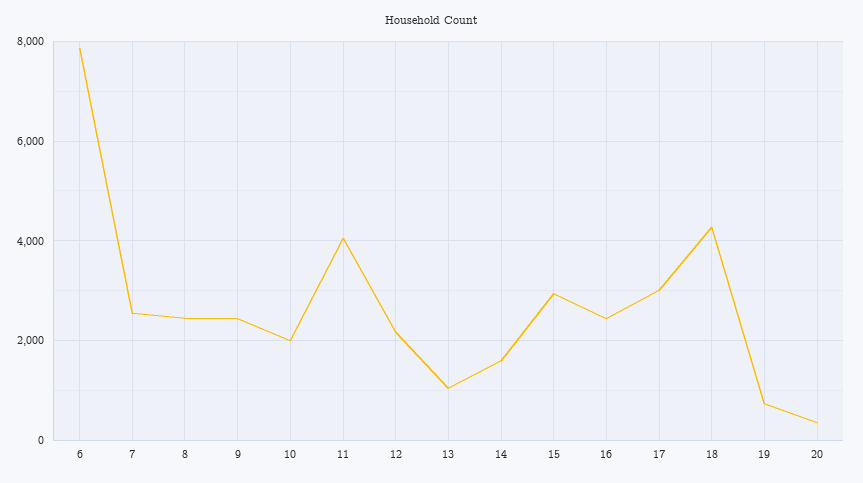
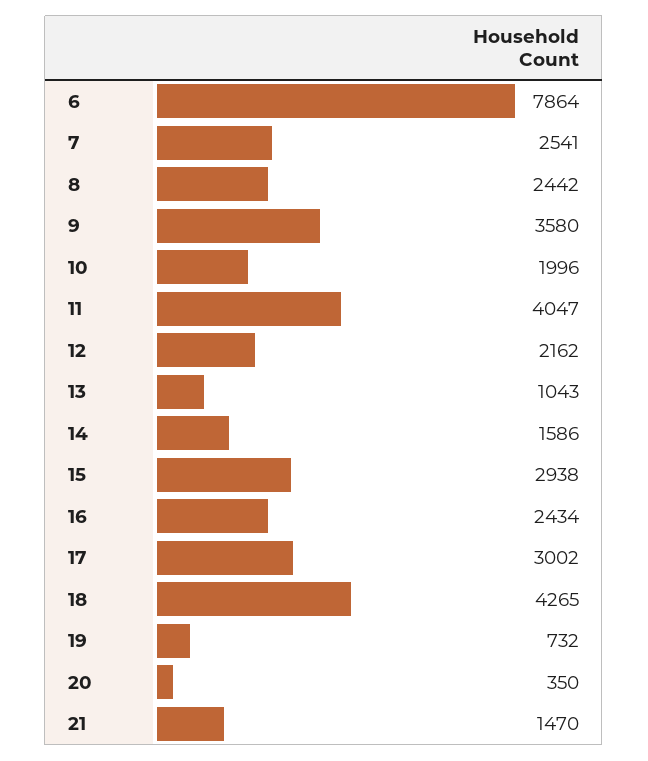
9: 2400 -> 3580
21: none -> 1470

